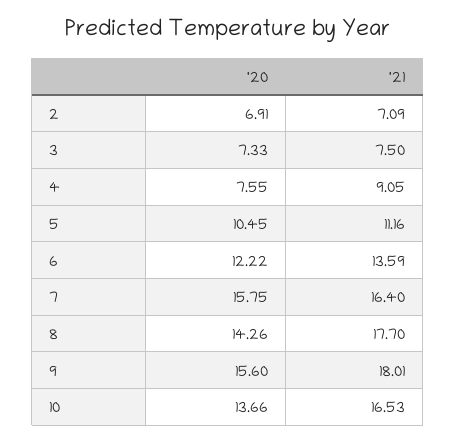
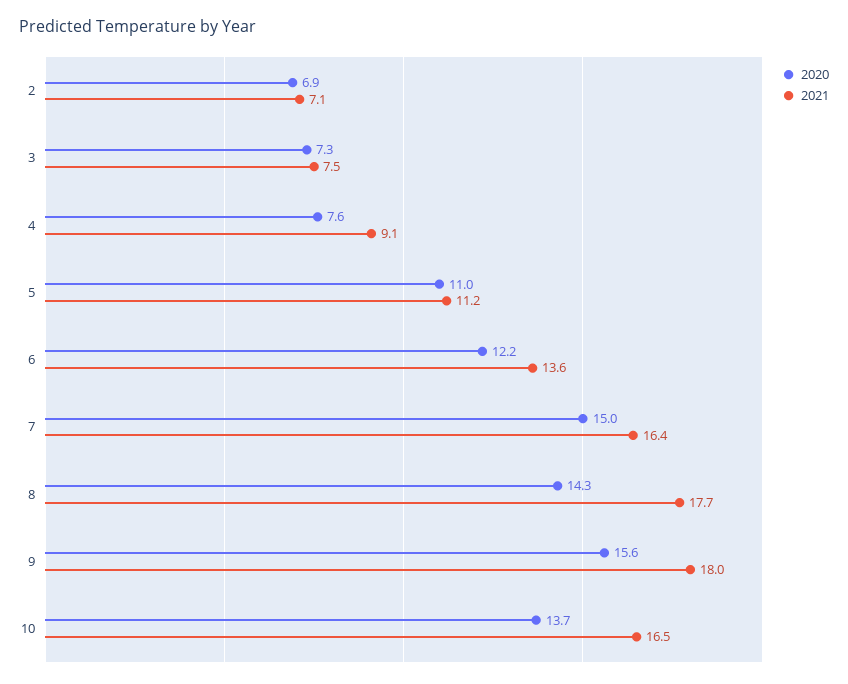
'20, 5: 10.45 -> 11
'20, 7: 15.75 -> 15

